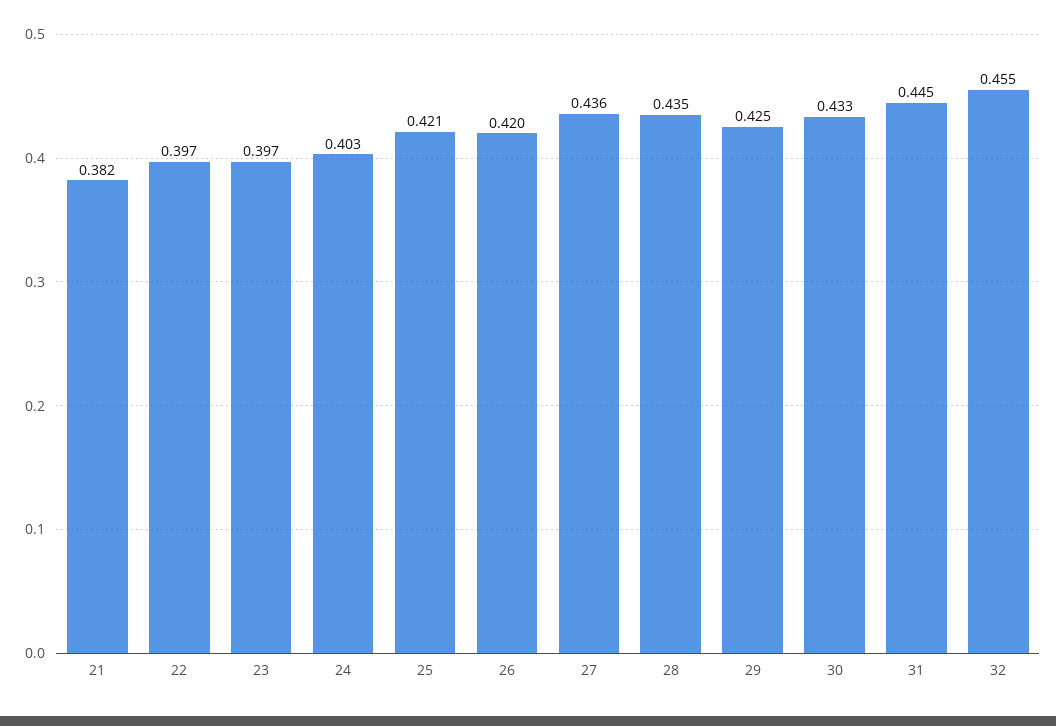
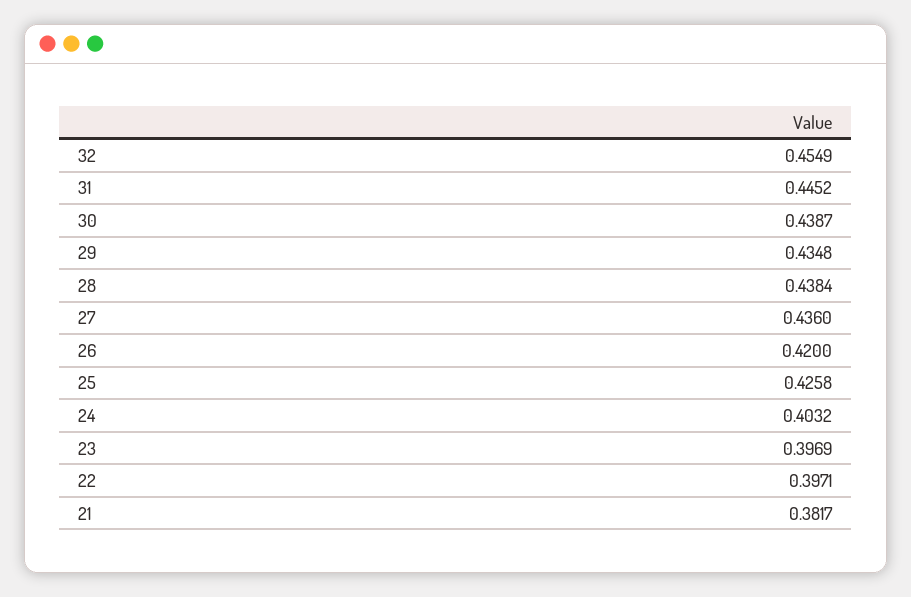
25: 0.421 -> 0.4258
28: 0.435 -> 0.4384
29: 0.425 -> 0.4348
30: 0.433 -> 0.4387

